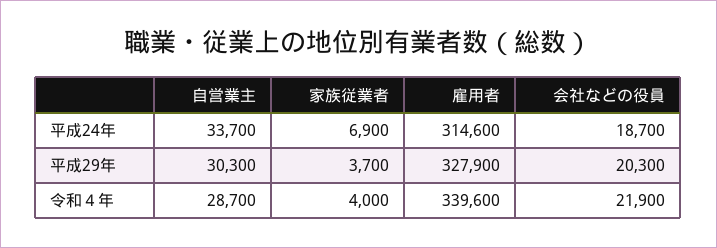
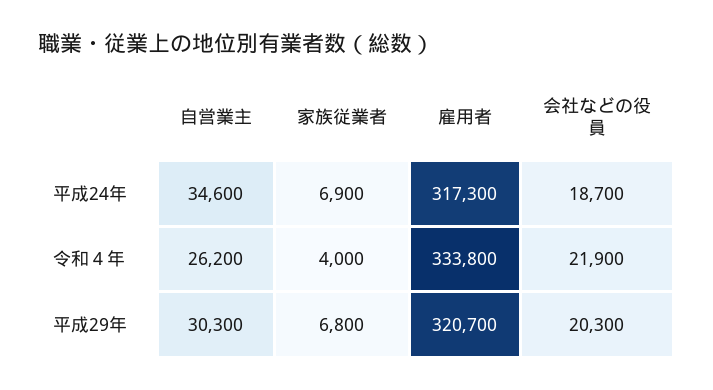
自営業主, 平成24年: 33700 -> 34600
雇用者, 平成24年: 314600 -> 317300
家族従業者, 平成29年: 3700 -> 6800
雇用者, 平成29年: 327900 -> 320700
自営業主, 令和４年: 28700 -> 26200
雇用者, 令和４年: 339600 -> 333800

